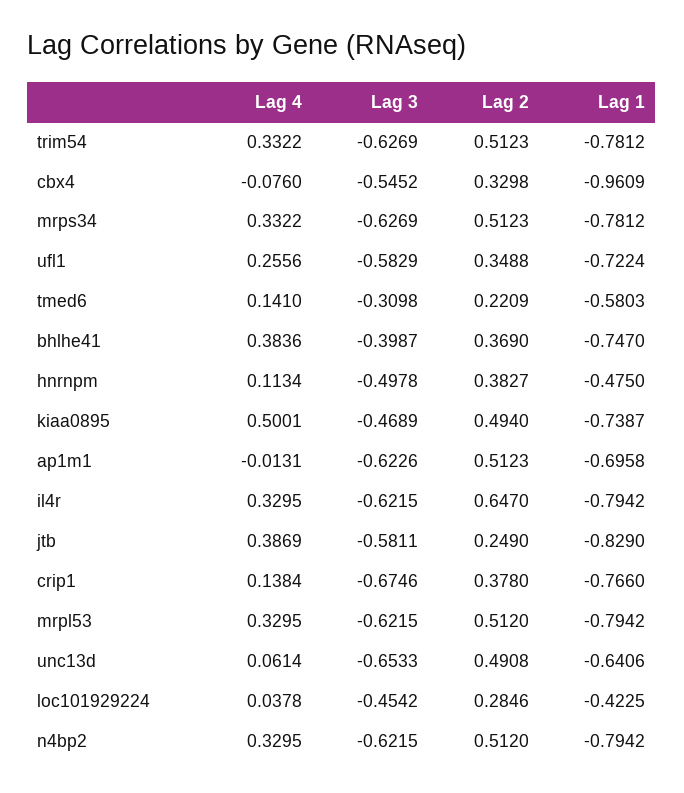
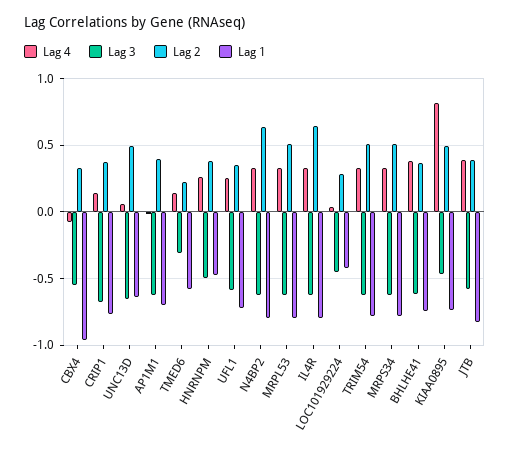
Lag 3, bhlhe41: -0.3987 -> -0.6
Lag 4, hnrnpm: 0.1134 -> 0.25
Lag 4, kiaa0895: 0.5001 -> 0.8
Lag 2, ap1m1: 0.5123 -> 0.4
Lag 2, jtb: 0.249 -> 0.4
Lag 2, n4bp2: 0.512 -> 0.65

